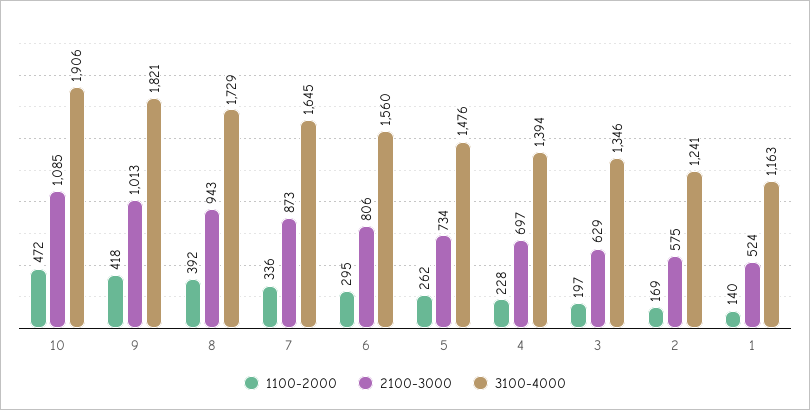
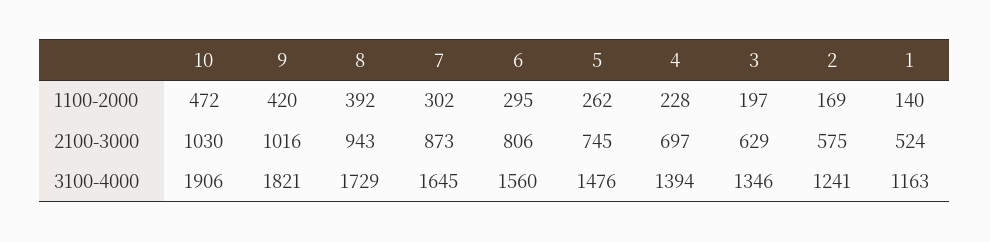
2100-3000, 10: 1085 -> 1030
1100-2000, 9: 418 -> 420
2100-3000, 9: 1013 -> 1016
1100-2000, 7: 336 -> 302
2100-3000, 5: 734 -> 745

